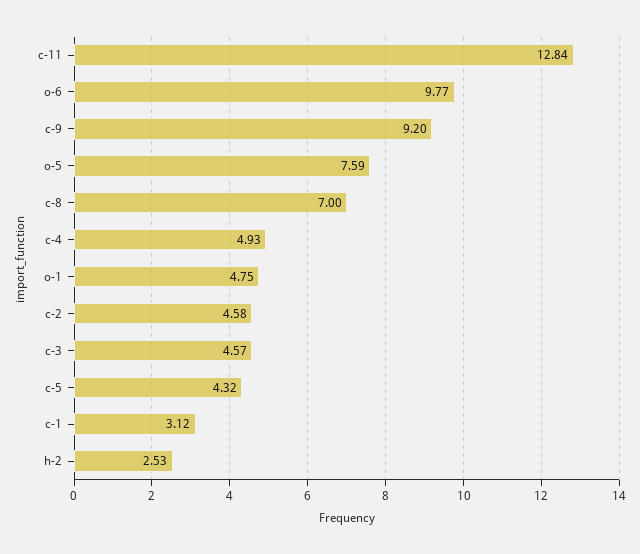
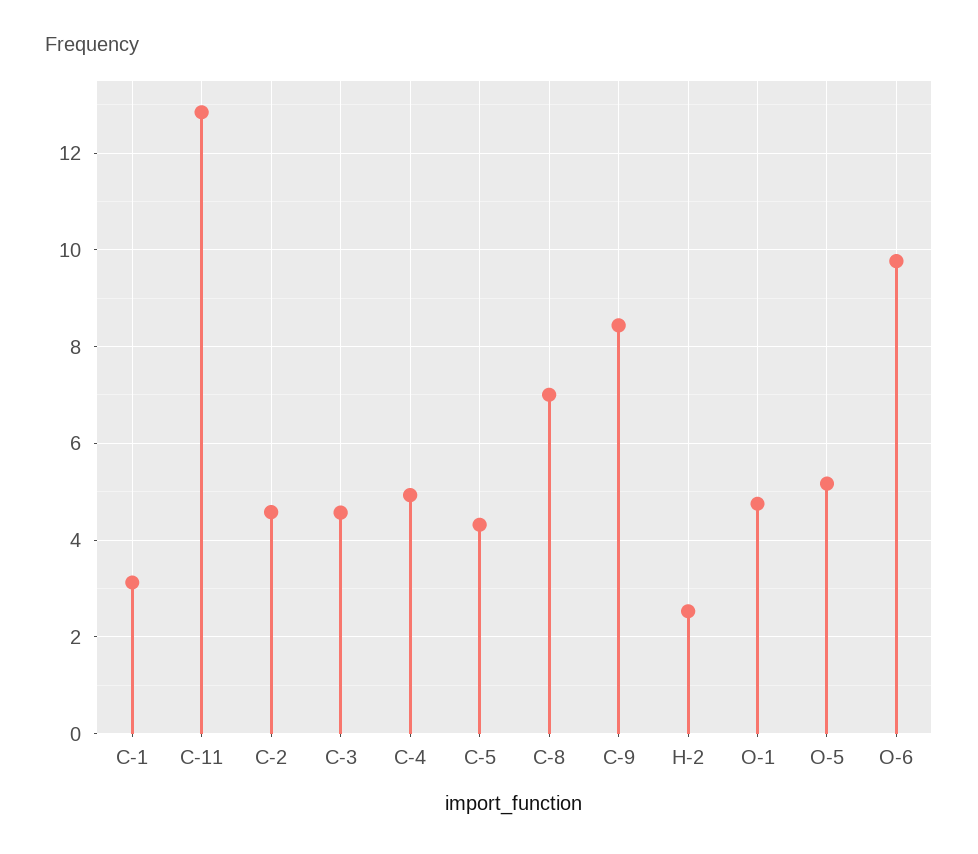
c-9: 9.2 -> 8.4
o-5: 7.59 -> 5.2

